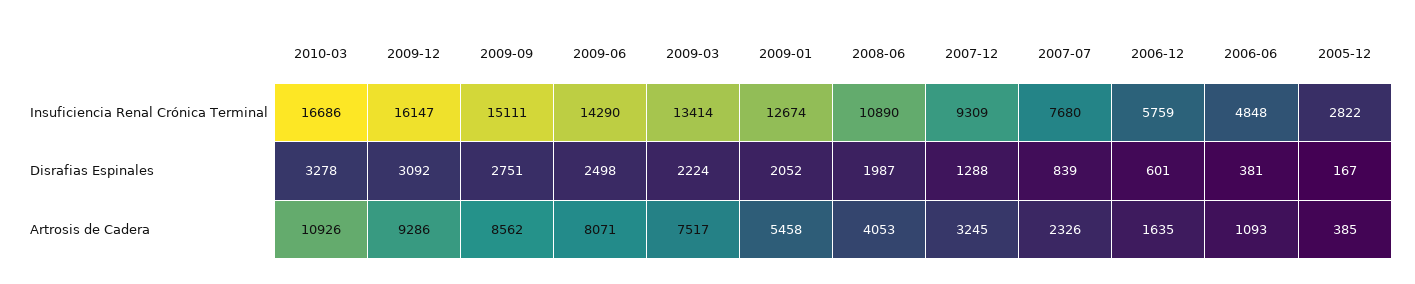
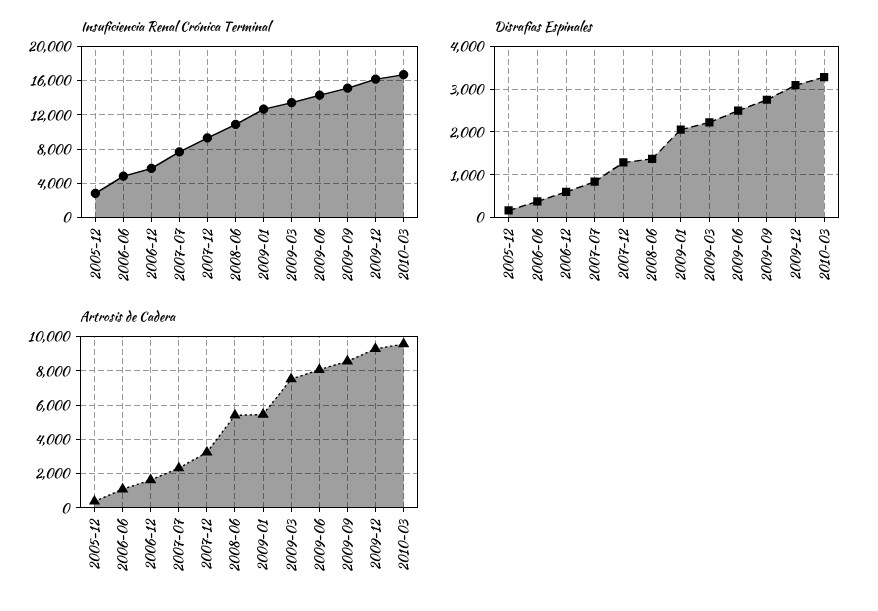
Disrafias Espinales, 2008-06: 1987 -> 1400
Artrosis de Cadera, 2010-03: 10926 -> 9500
Artrosis de Cadera, 2008-06: 4053 -> 5500

